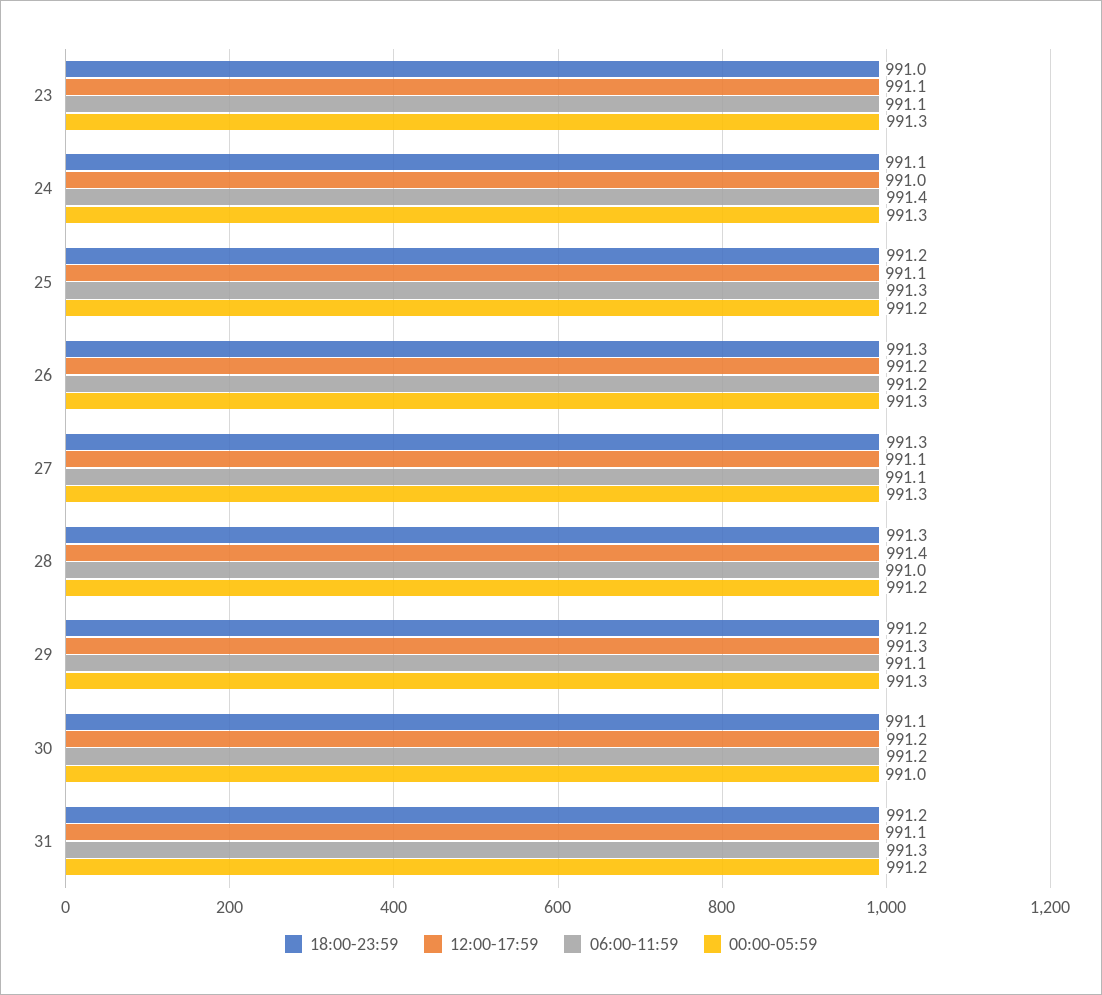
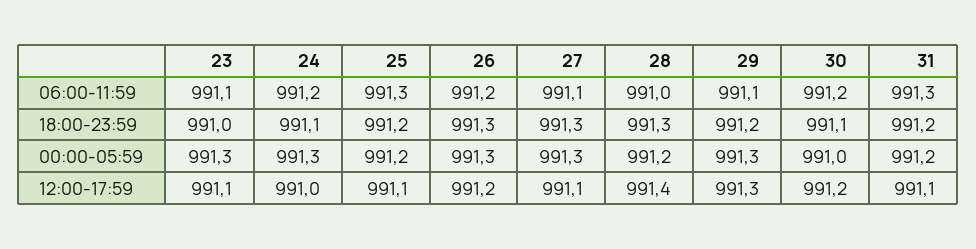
06:00-11:59, 24: 991.4 -> 991.2

